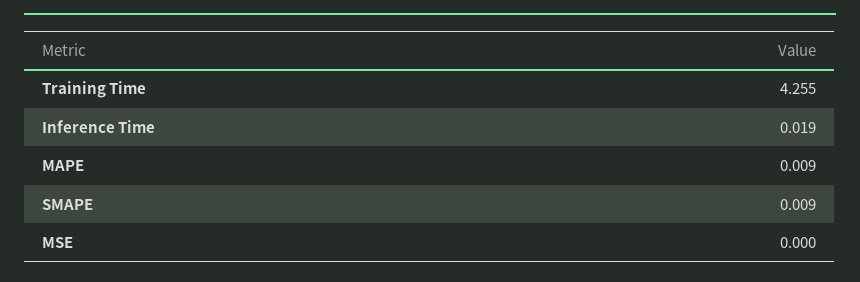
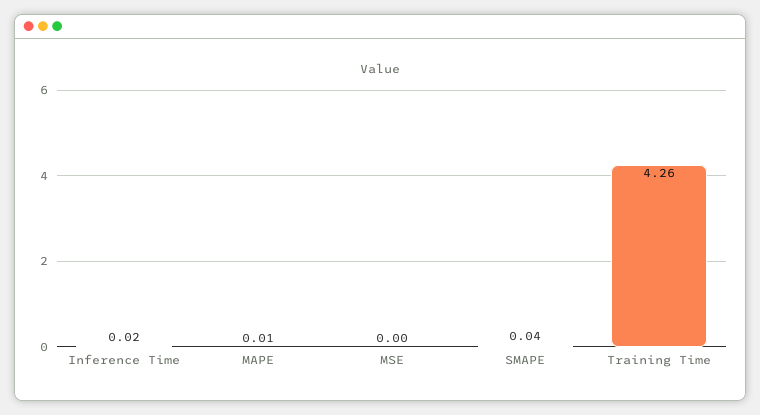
SMAPE: 0.009 -> 0.04

